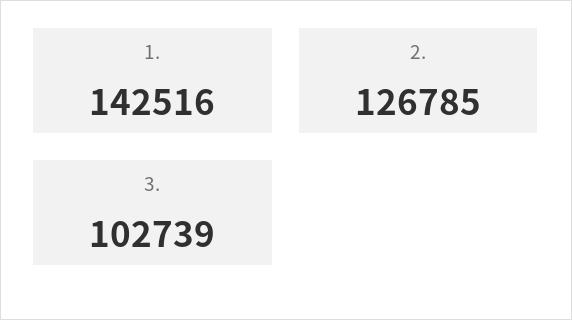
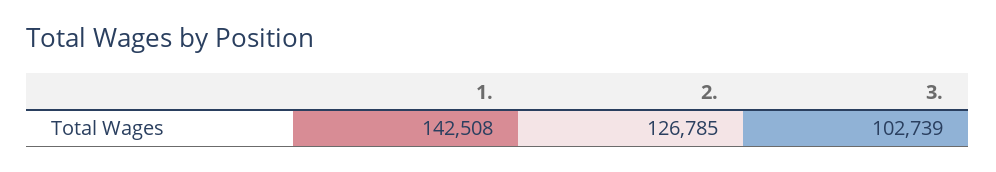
1.: 142516 -> 142508

